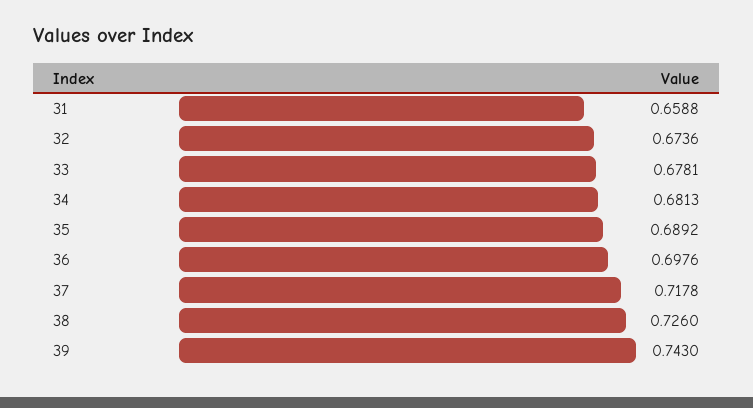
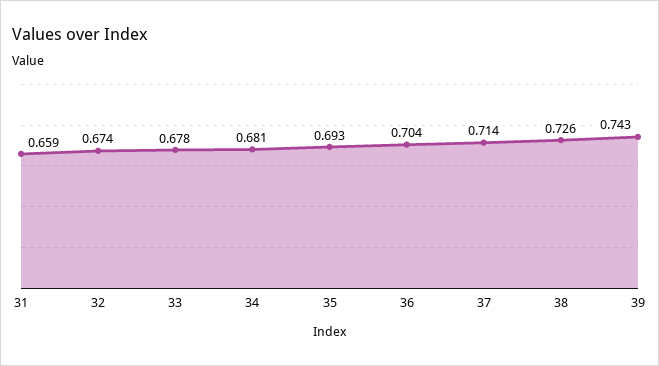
35: 0.6892 -> 0.693
36: 0.6976 -> 0.704
37: 0.7178 -> 0.714

